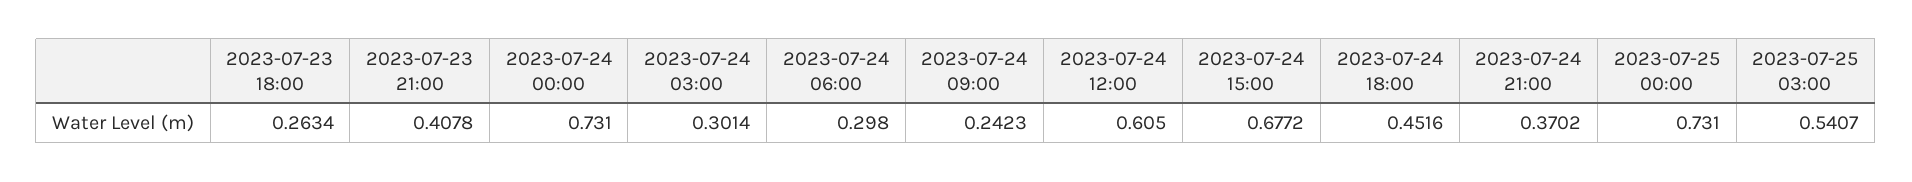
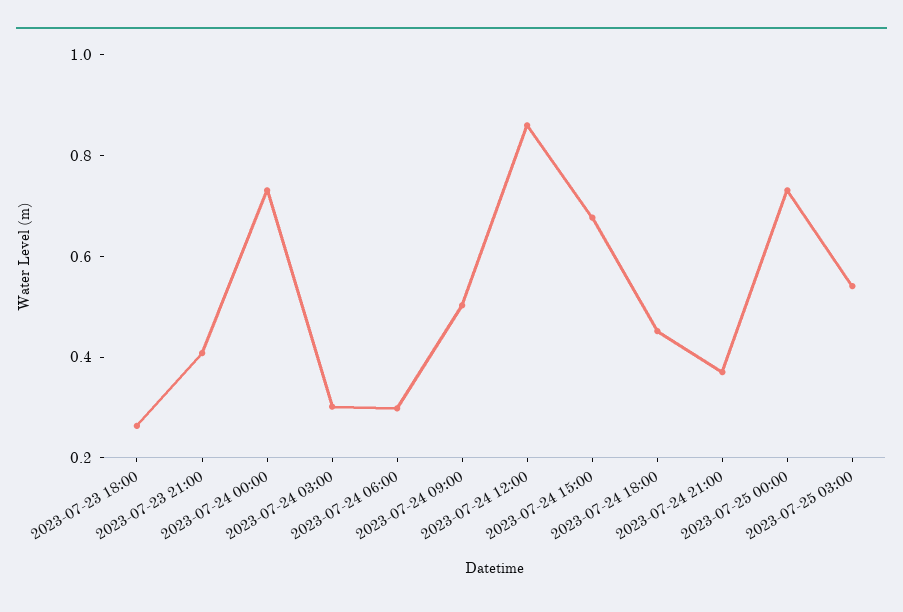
2023-07-24 09:00: 0.2423 -> 0.5
2023-07-24 12:00: 0.605 -> 0.85

